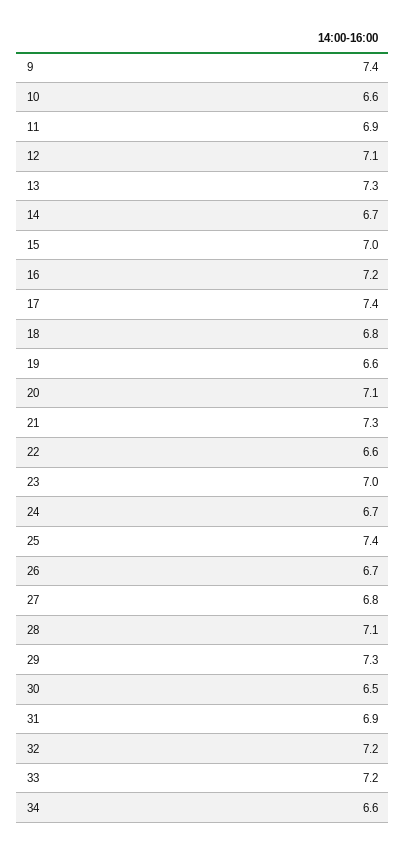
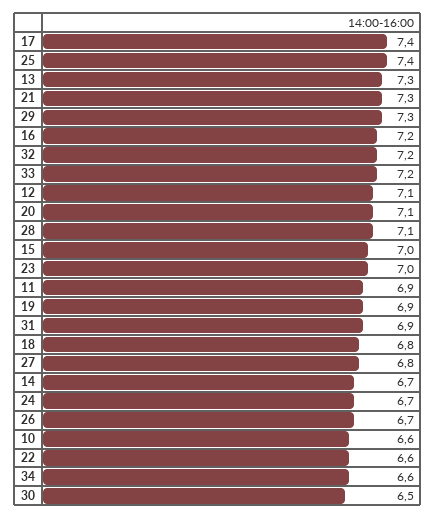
9: 7.4 -> none
19: 6.6 -> 6.9

